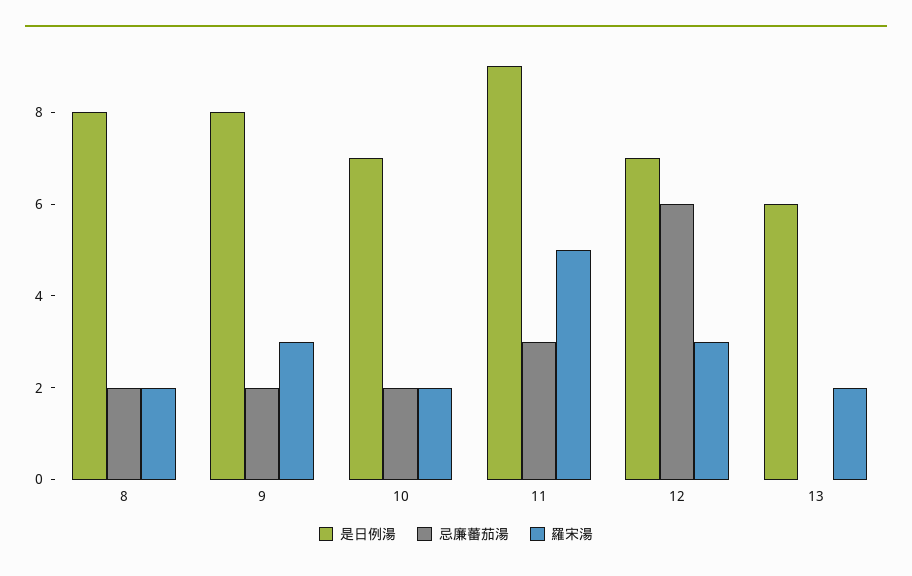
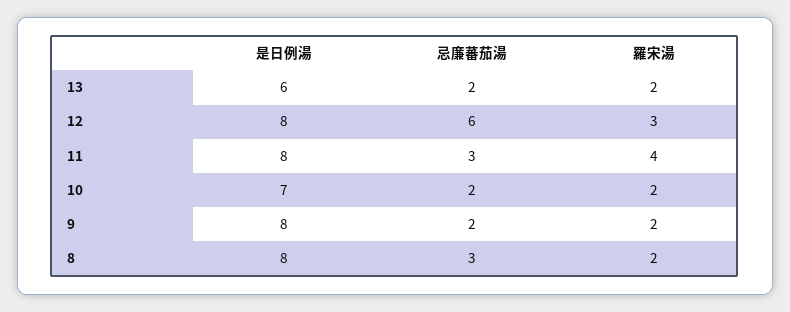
忌廉蕃茄湯, 8: 2 -> 3
羅宋湯, 9: 3 -> 2
是日例湯, 11: 9 -> 8
羅宋湯, 11: 5 -> 4
是日例湯, 12: 7 -> 8
忌廉蕃茄湯, 13: 0 -> 2

